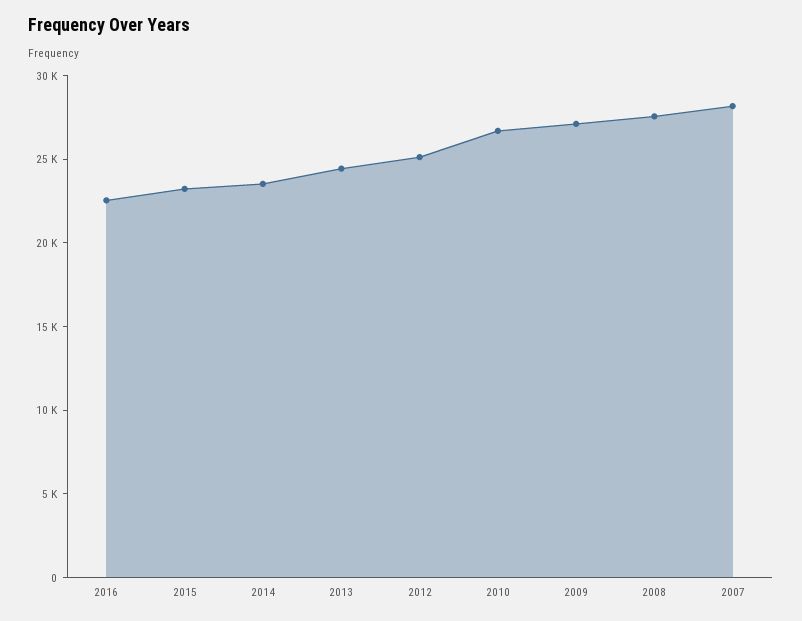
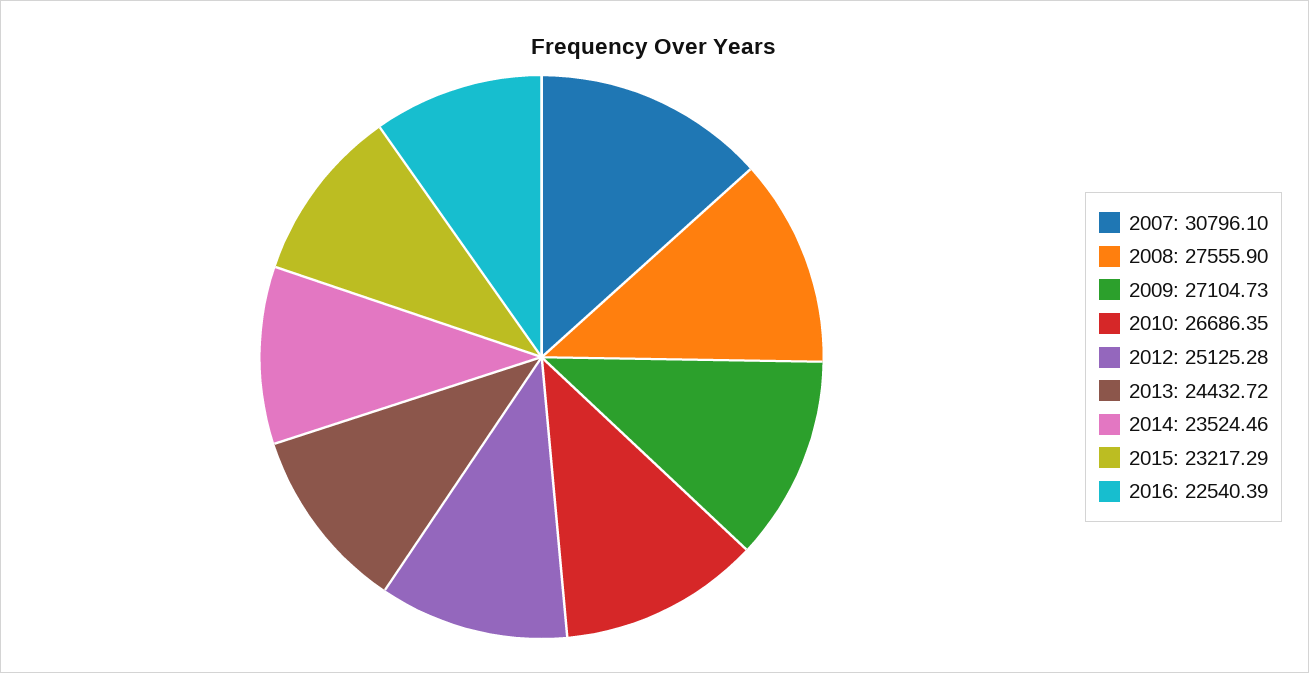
2007: 28000 -> 30796.1

